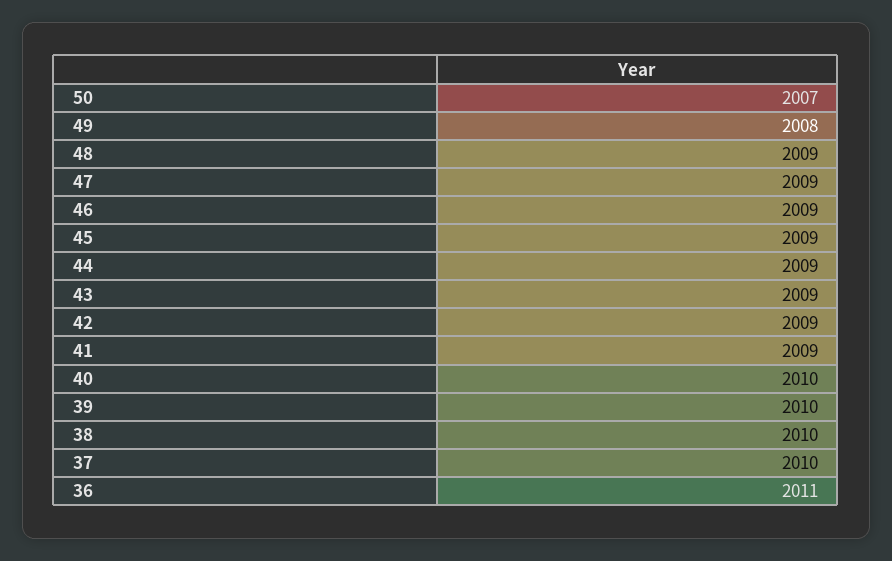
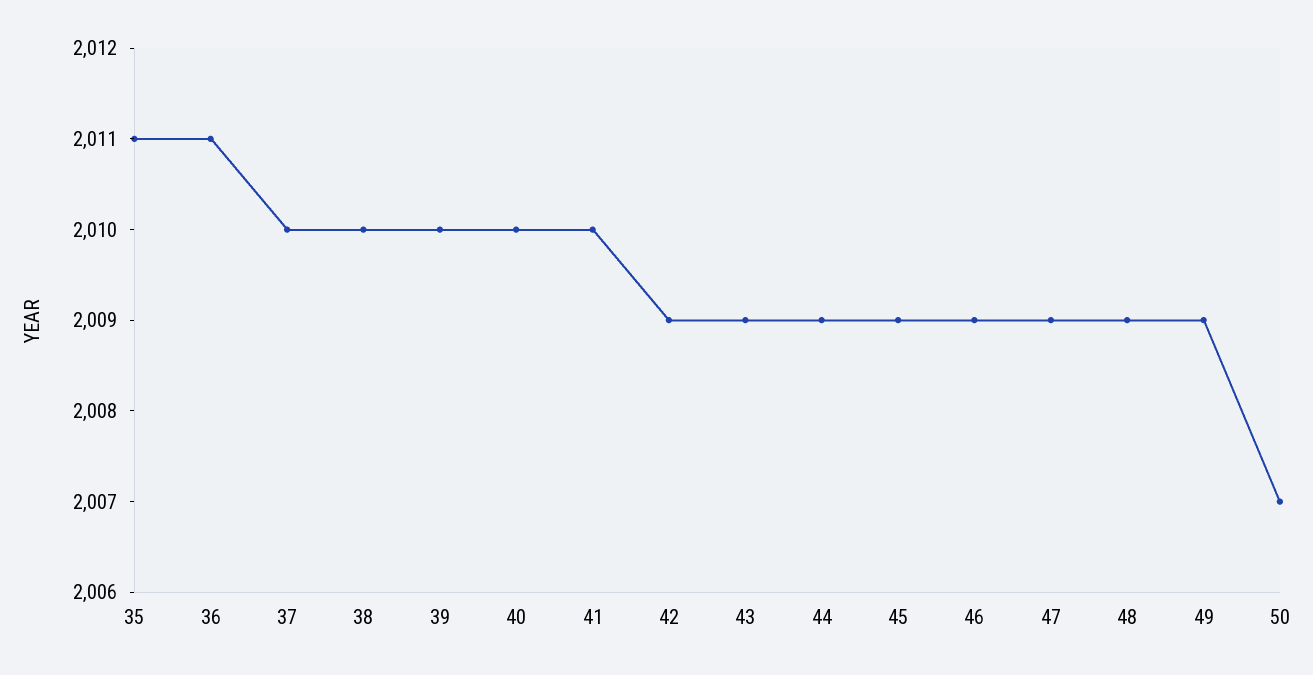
49: 2008 -> 2009
41: 2009 -> 2010
35: none -> 2011

